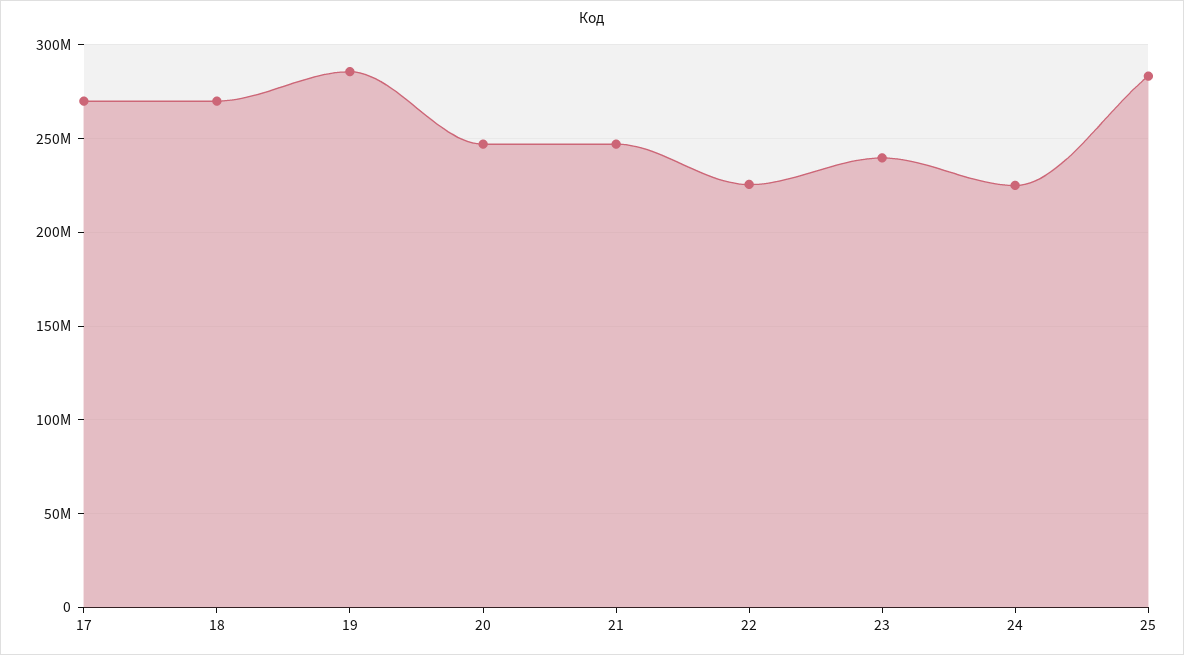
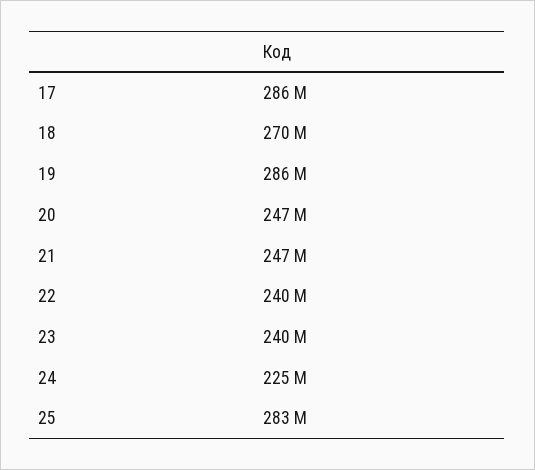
17: 270000000 -> 286000000
22: 225000000 -> 240000000

